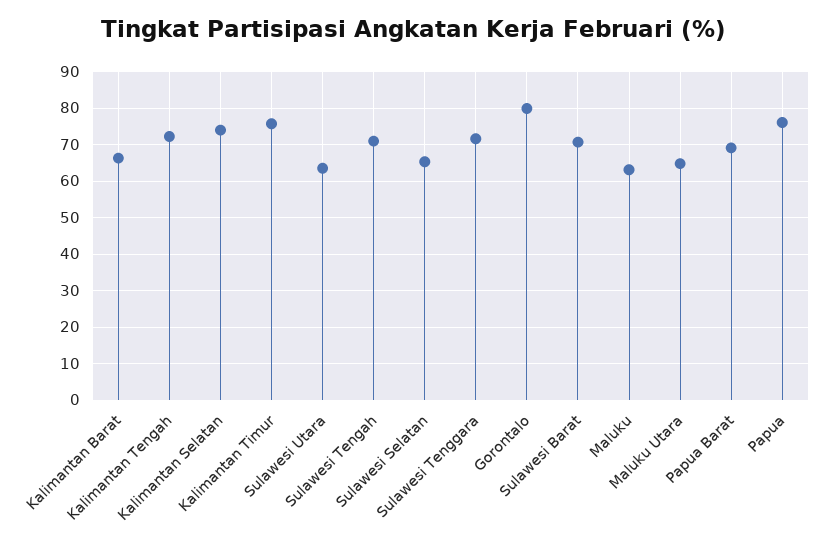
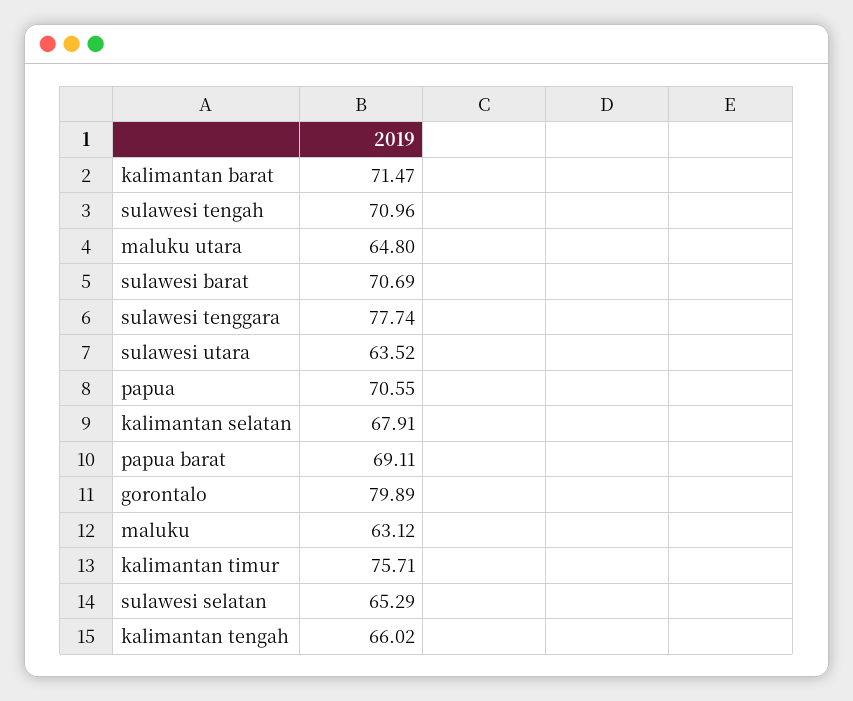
Kalimantan Barat: 66 -> 71.47
Kalimantan Tengah: 72 -> 66.02
Kalimantan Selatan: 74 -> 67.91
Sulawesi Tenggara: 72 -> 77.74
Papua: 76 -> 70.55

